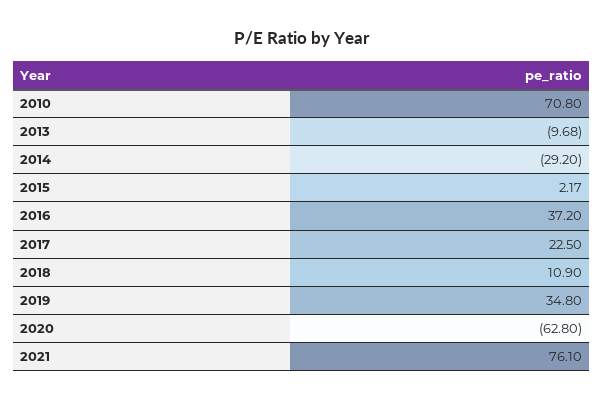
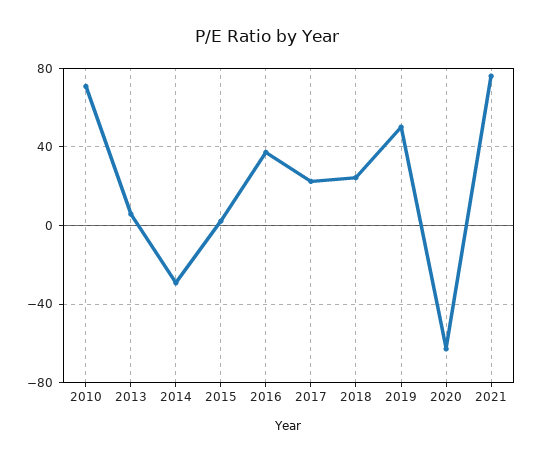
2013: -9.68 -> 5
2018: 10.9 -> 25
2019: 34.8 -> 50

